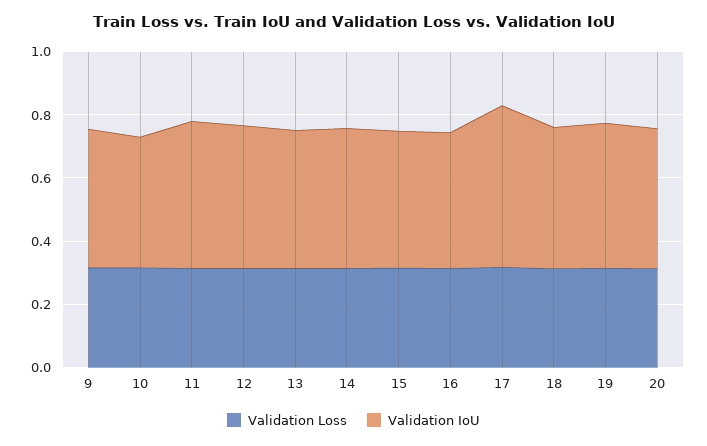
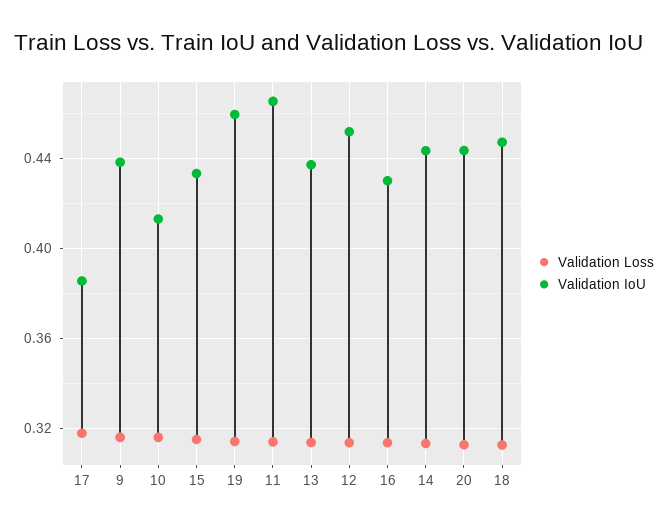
Validation IoU, 17: 0.5 -> 0.385

